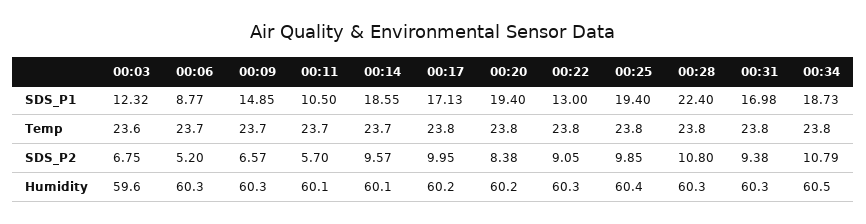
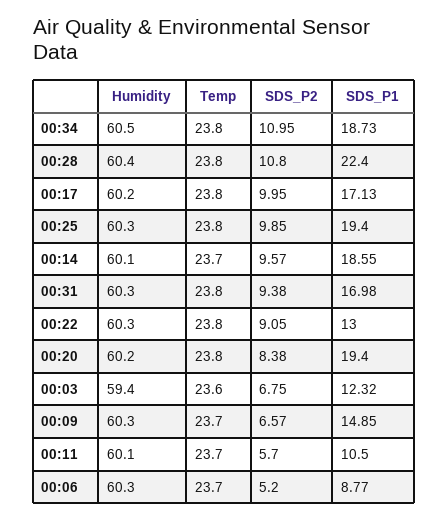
00:34, SDS_P2: 10.79 -> 10.95
00:03, Humidity: 59.6 -> 59.4
00:25, Humidity: 60.4 -> 60.3
00:28, Humidity: 60.3 -> 60.4

